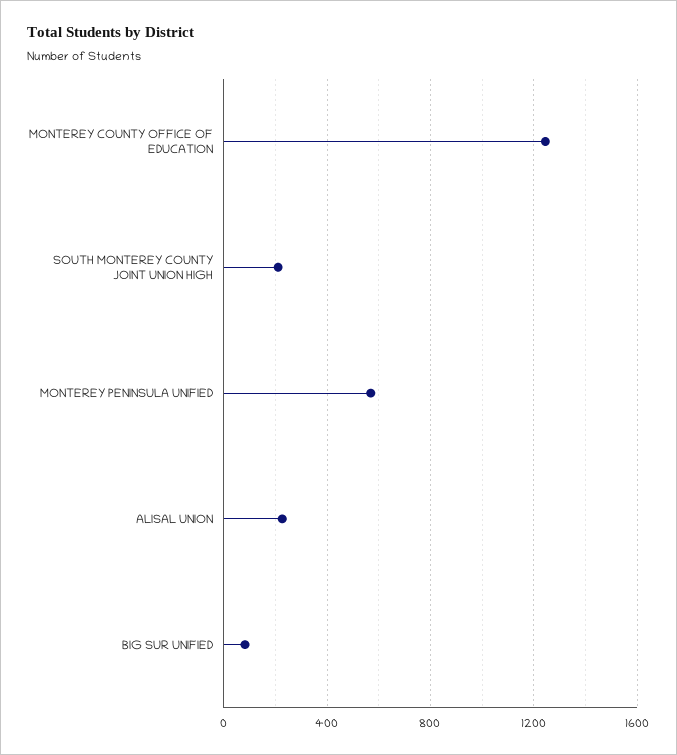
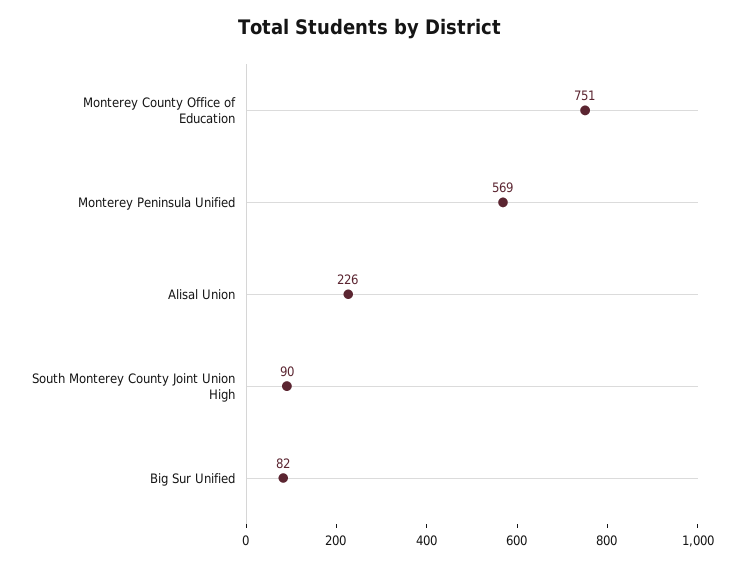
MONTEREY COUNTY OFFICE OF EDUCATION: 1250 -> 751
SOUTH MONTEREY COUNTY JOINT UNION HIGH: 200 -> 90

